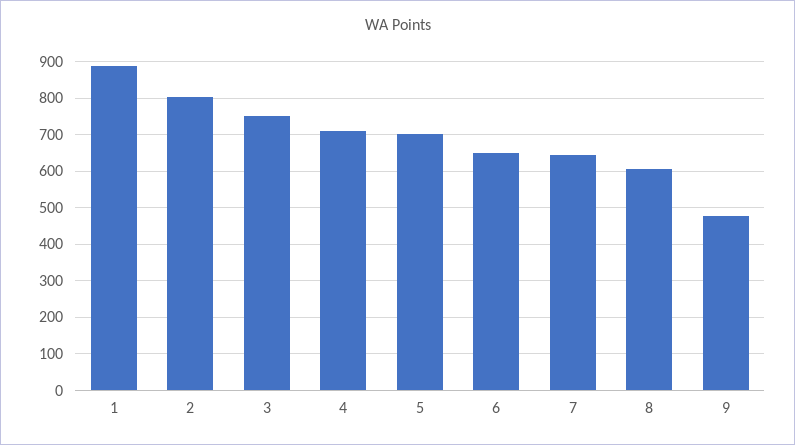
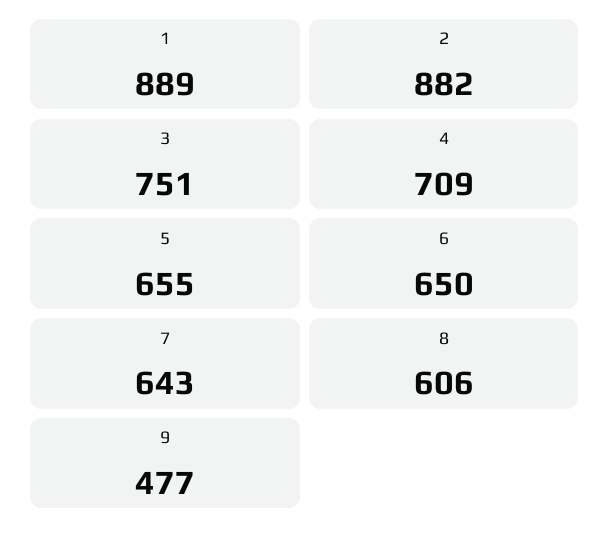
2: 800 -> 882
5: 700 -> 655

